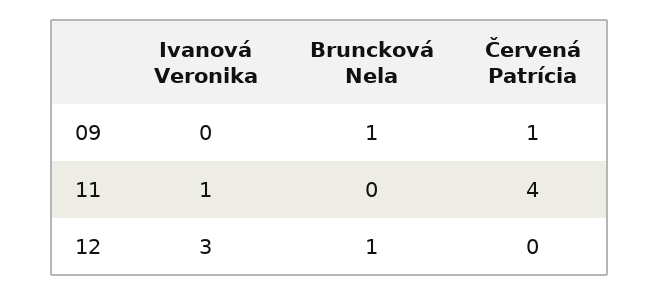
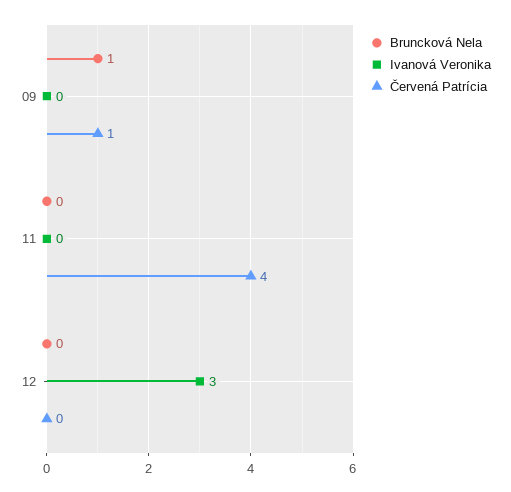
Ivanová Veronika, 11: 1 -> 0
Bruncková Nela, 12: 1 -> 0

